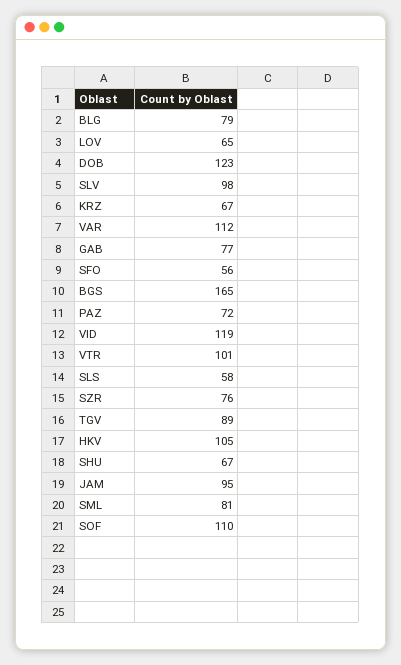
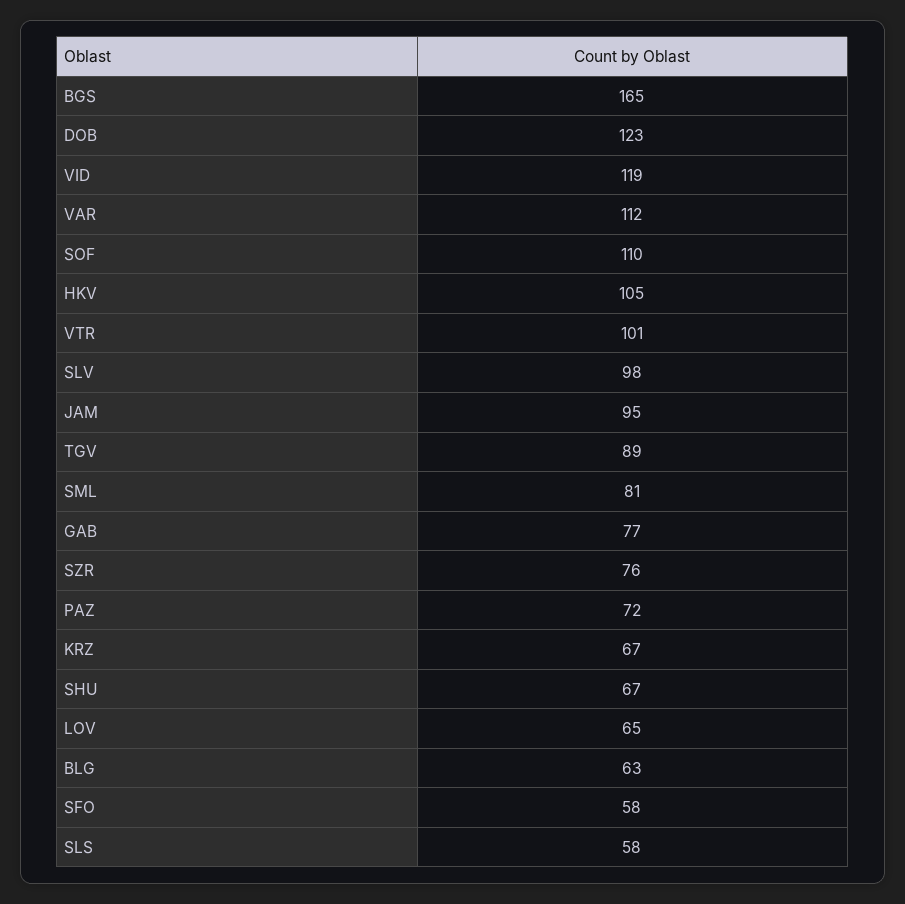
BLG: 79 -> 63
SFO: 56 -> 58

